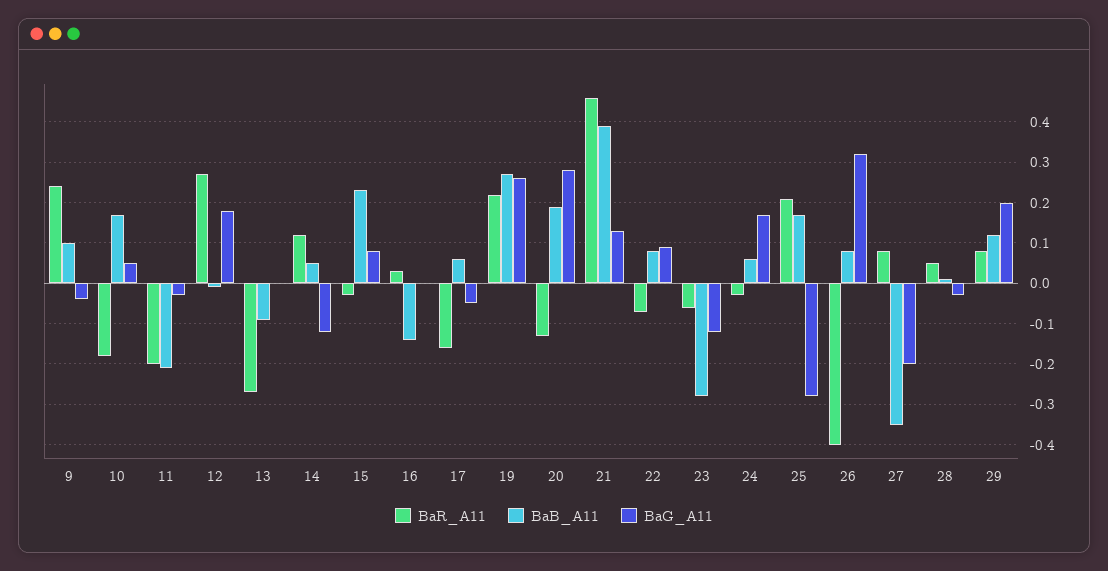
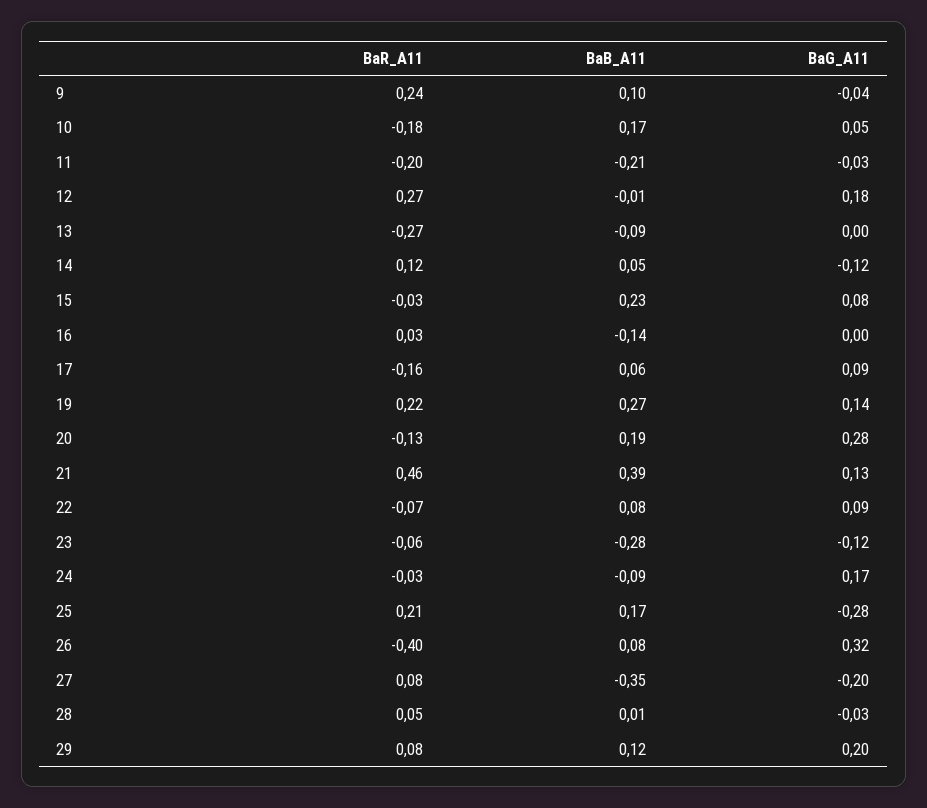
BaG_A11, 17: -0.05 -> 0.09
BaG_A11, 19: 0.25 -> 0.14
BaB_A11, 24: 0.05 -> -0.09

